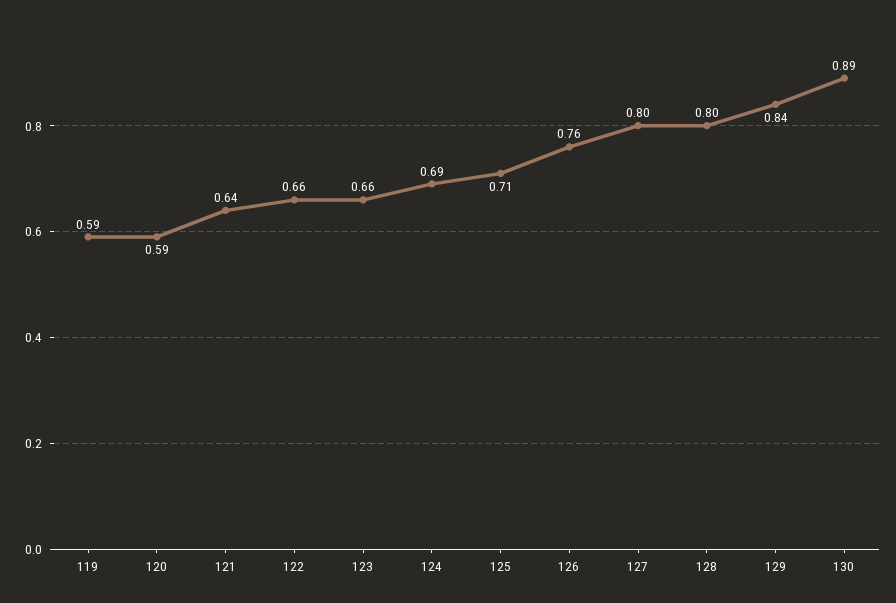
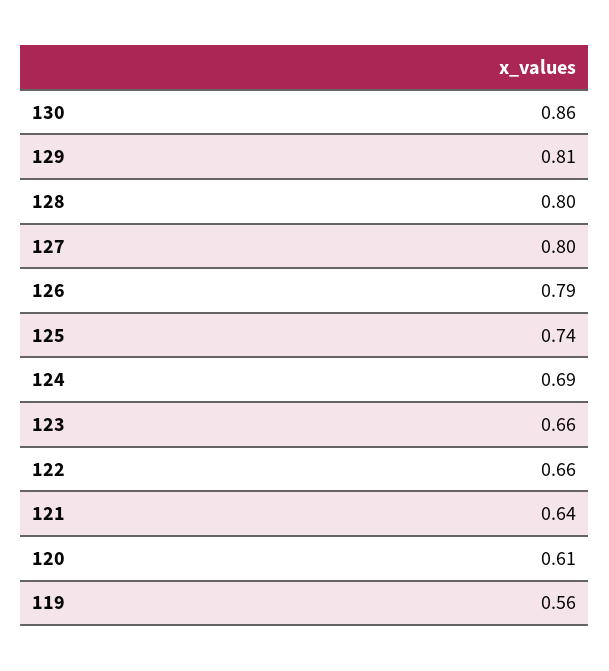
119: 0.59 -> 0.56
120: 0.59 -> 0.61
125: 0.71 -> 0.74
126: 0.76 -> 0.79
129: 0.84 -> 0.81
130: 0.89 -> 0.86

